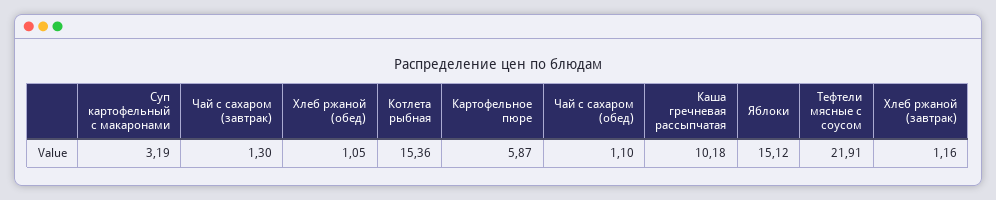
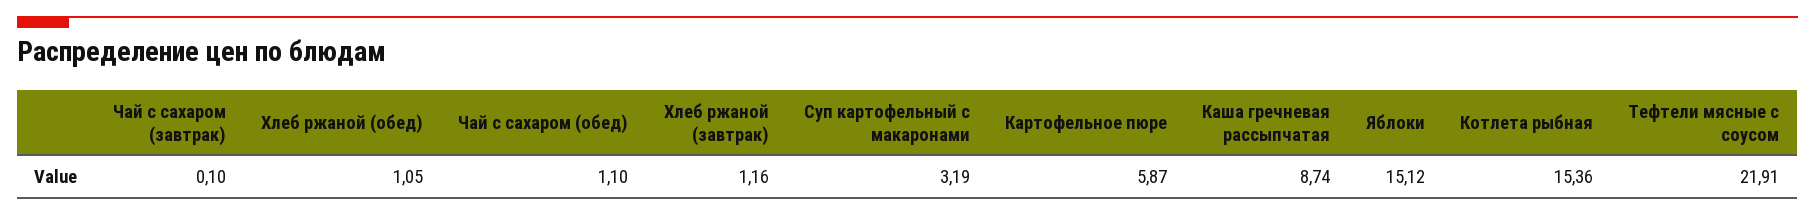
Чай с сахаром (завтрак): 1.3 -> 0.1
Каша гречневая рассыпчатая: 10.18 -> 8.74

